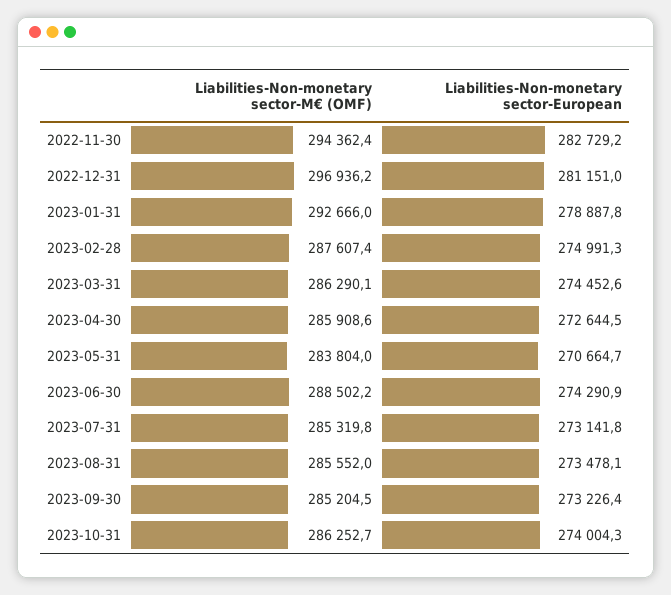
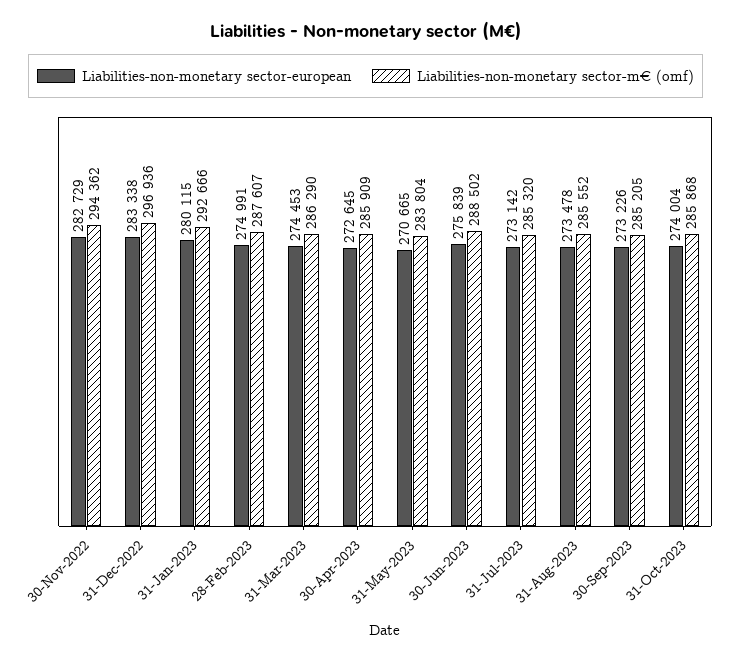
Liabilities-Non-monetary sector-European, 2022-12-31: 281151 -> 283338
Liabilities-Non-monetary sector-European, 2023-01-31: 278887.8 -> 280115
Liabilities-Non-monetary sector-European, 2023-06-30: 274290.9 -> 275839
Liabilities-Non-monetary sector-M€ (OMF), 2023-10-31: 286252.7 -> 285868

